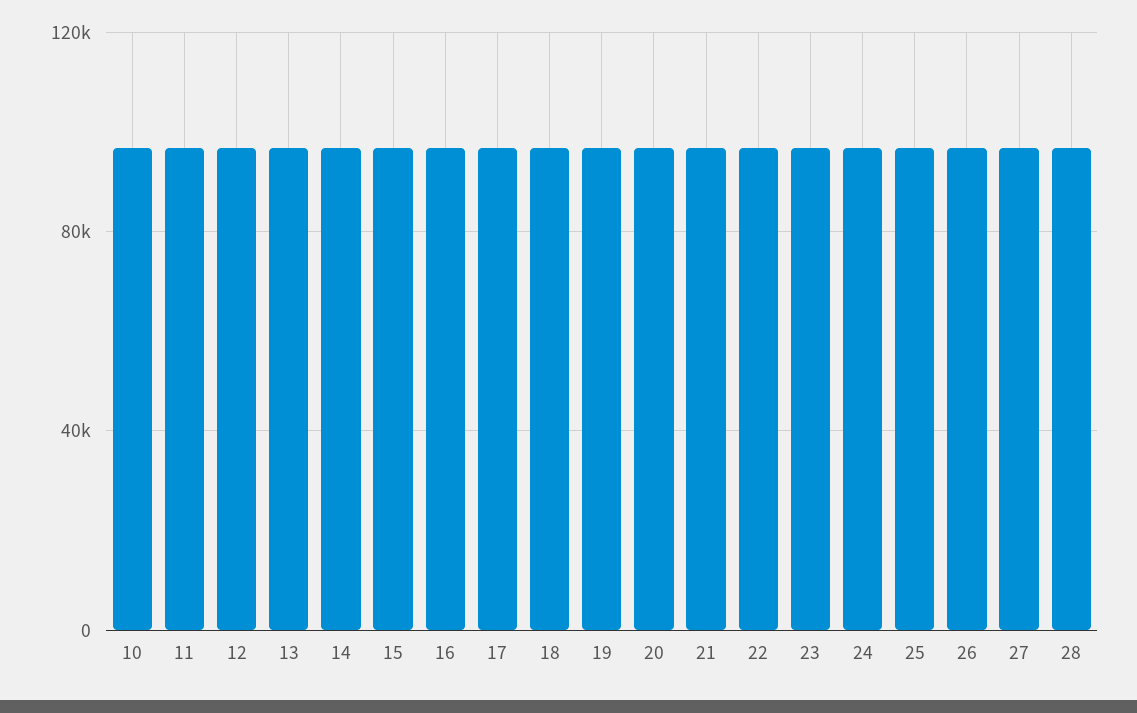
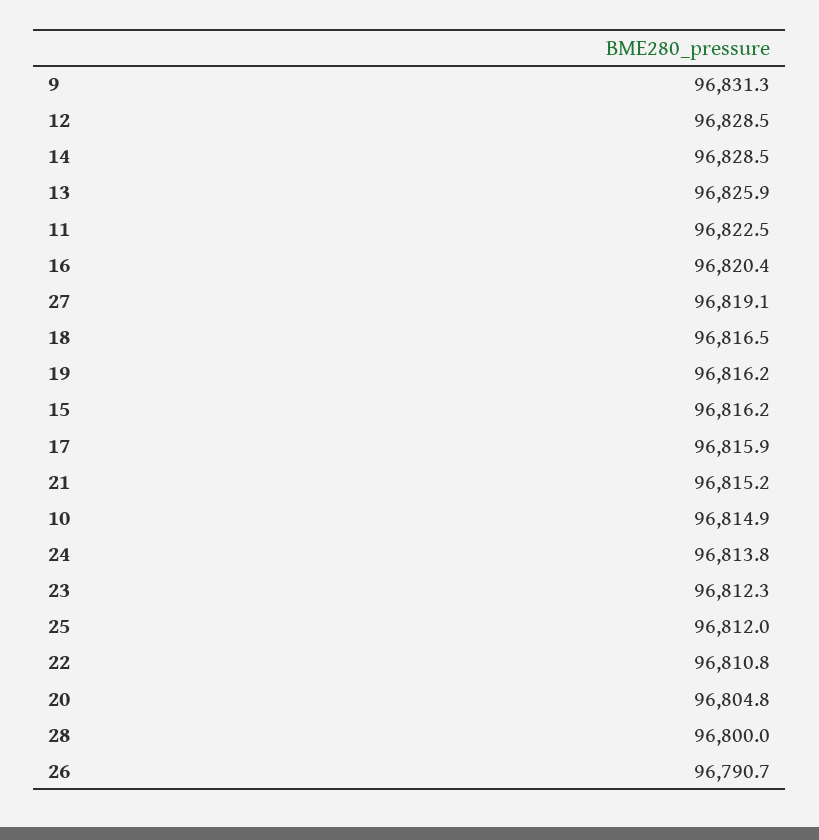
9: none -> 96831.3

